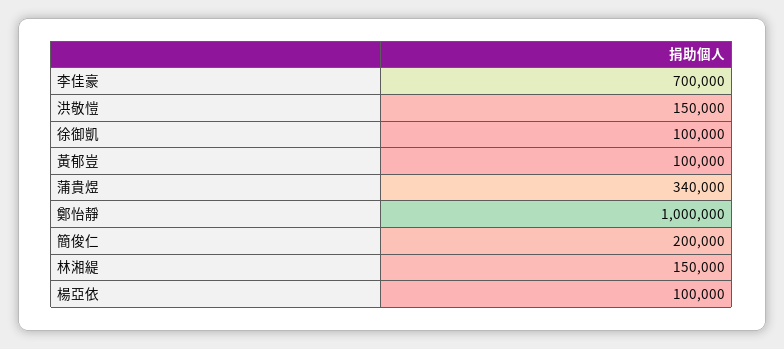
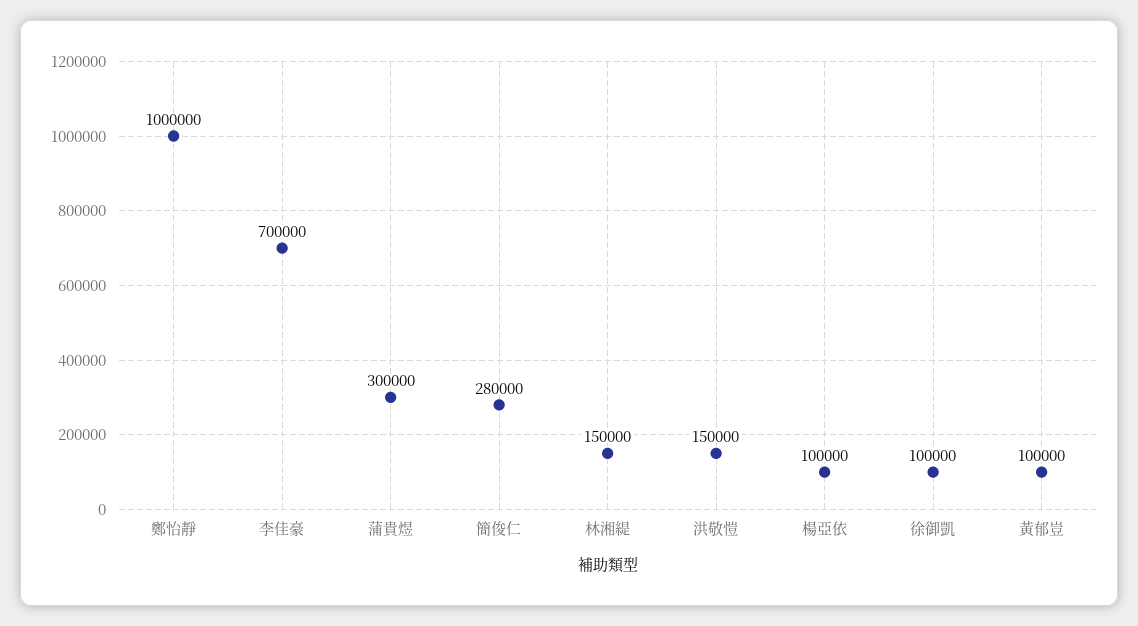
蒲貴煜: 340000 -> 300000
簡俊仁: 200000 -> 280000

